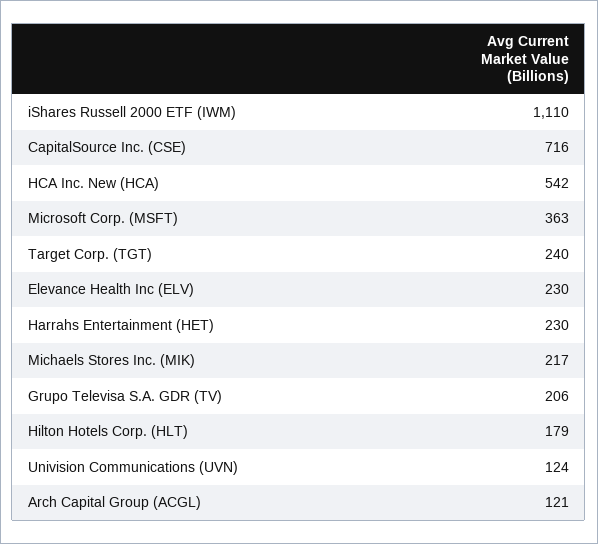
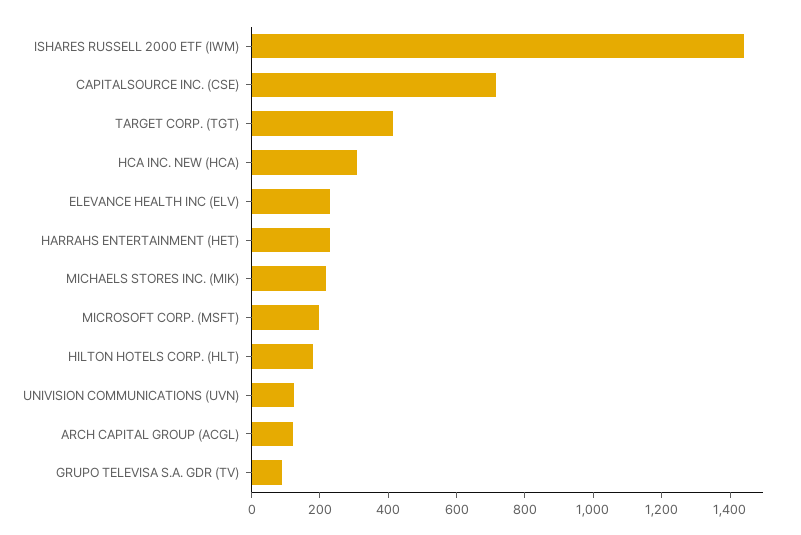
iShares Russell 2000 ETF (IWM): 1110 -> 1450
HCA Inc. New (HCA): 542 -> 300
Microsoft Corp. (MSFT): 363 -> 200
Target Corp. (TGT): 240 -> 400
Grupo Televisa S.A. GDR (TV): 206 -> 100

